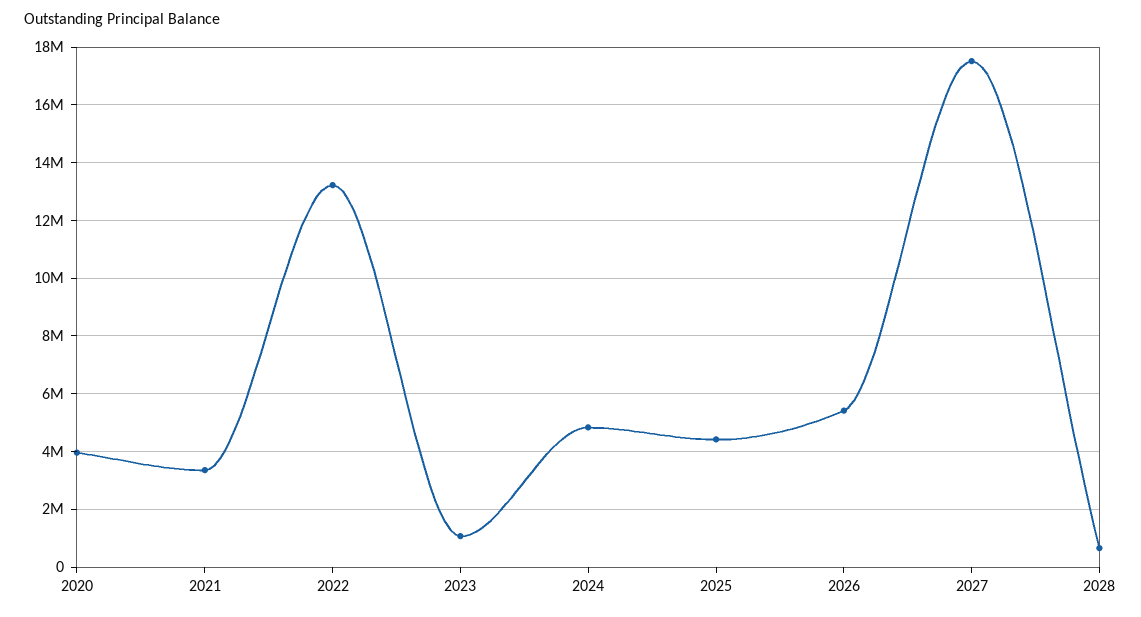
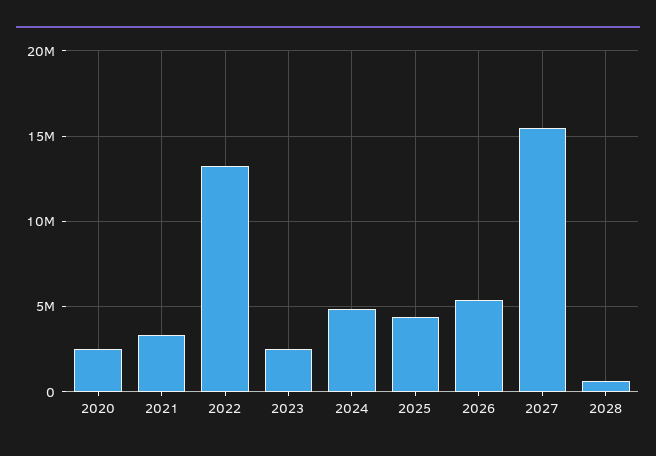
2020: 4000000 -> 2500000
2023: 1000000 -> 2500000
2027: 17500000 -> 15500000

